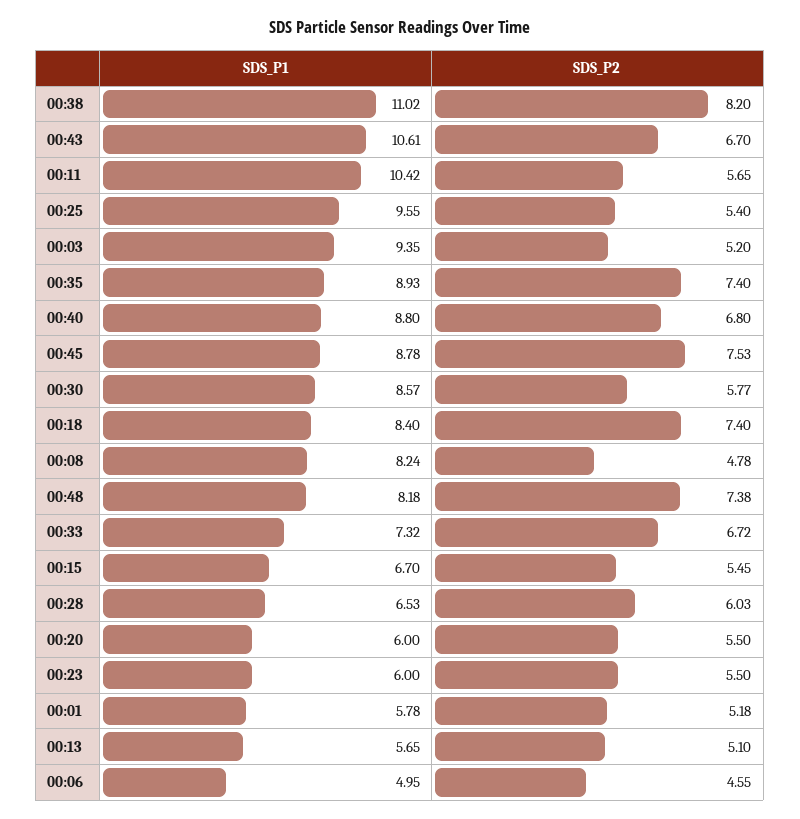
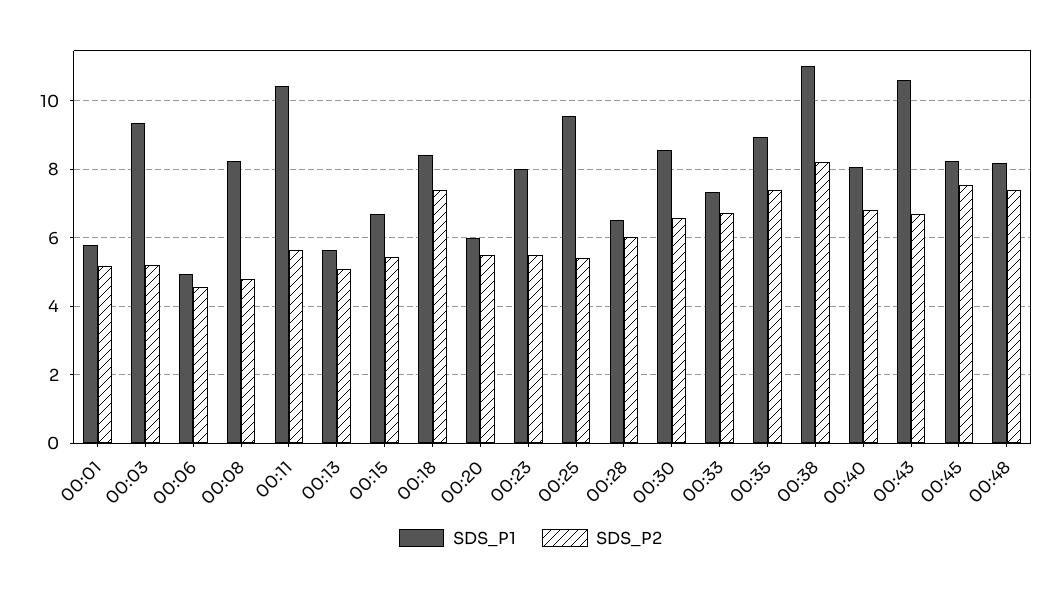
SDS_P1, 00:40: 8.8 -> 8
SDS_P1, 00:45: 8.78 -> 8.2
SDS_P2, 00:30: 5.77 -> 6.6
SDS_P1, 00:23: 6 -> 8

